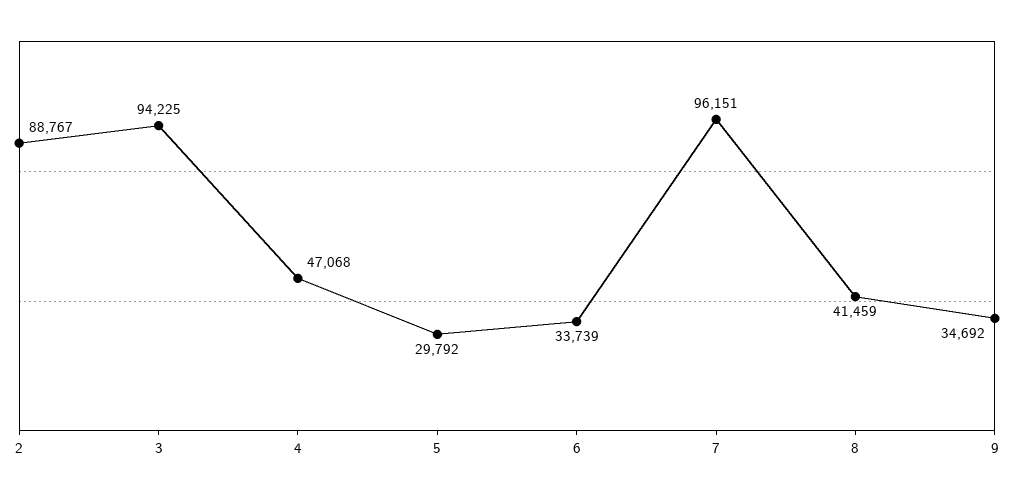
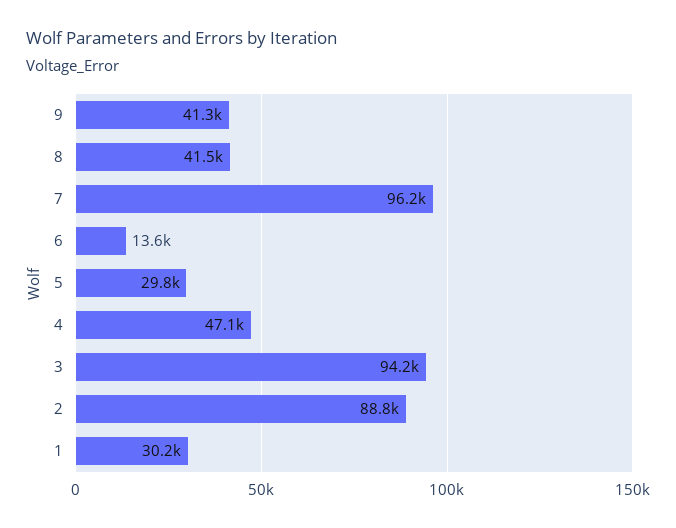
6: 33739 -> 13600
9: 34692 -> 41300
1: none -> 30200

